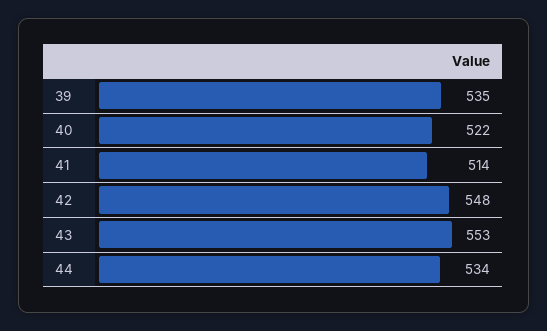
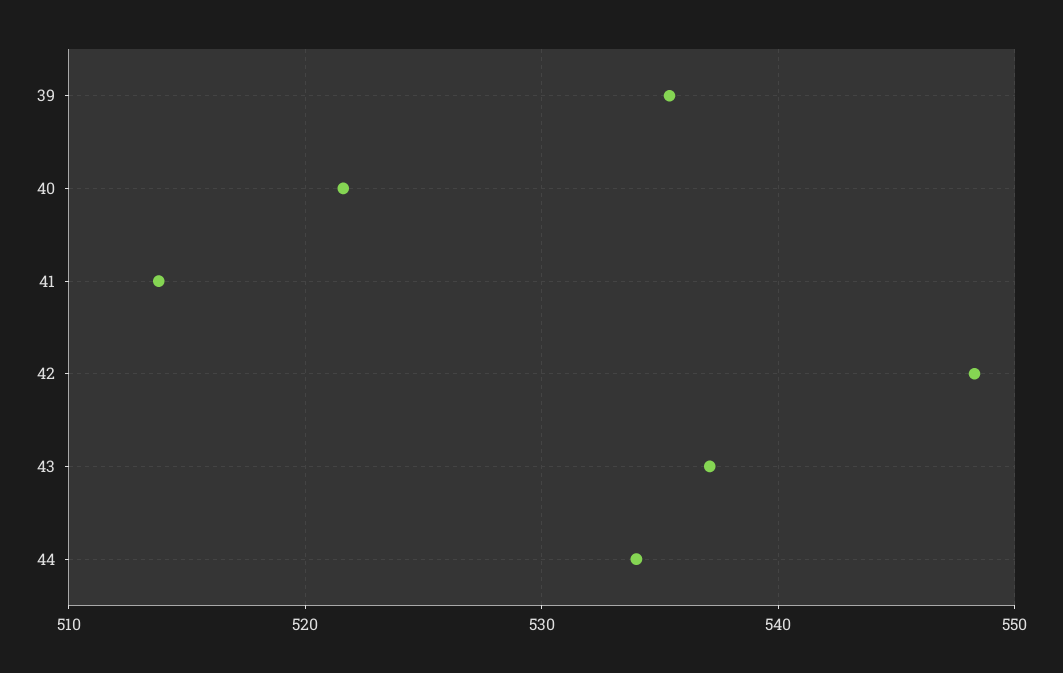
43: 553 -> 537

